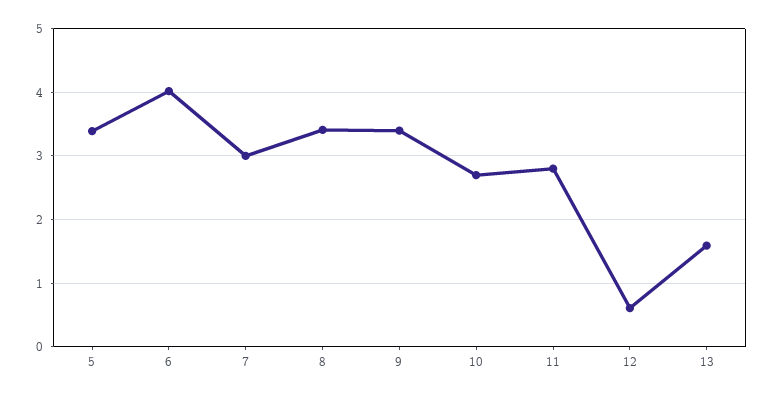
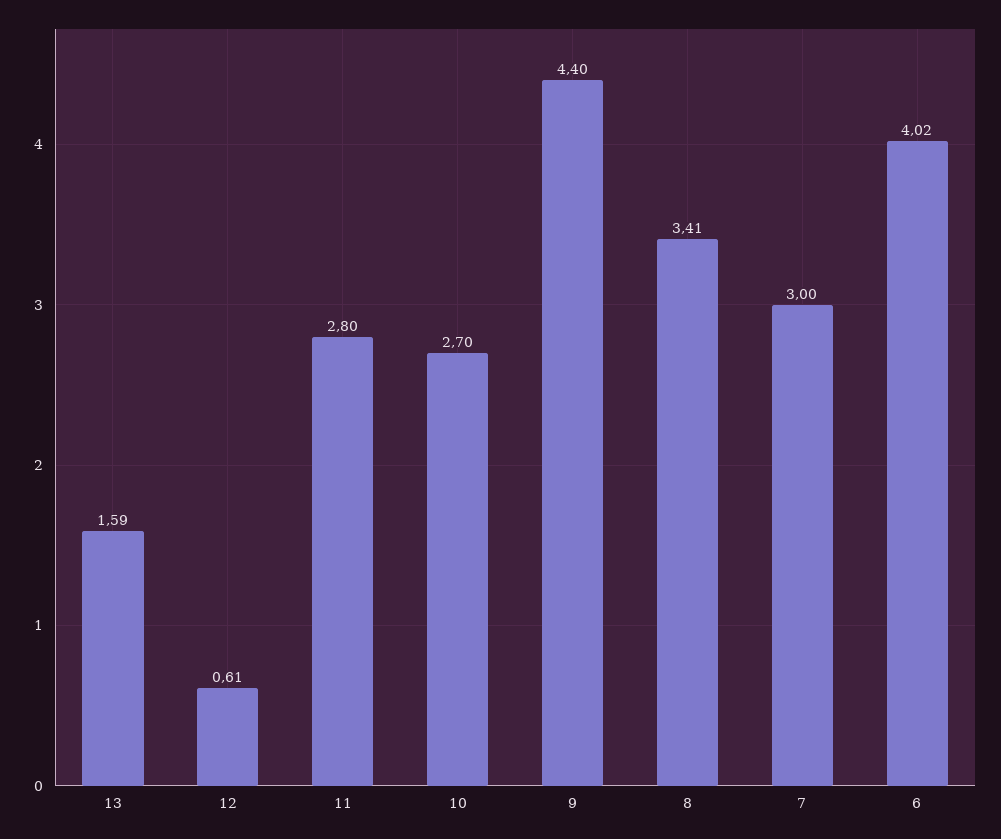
5: 3.4 -> none
9: 3.4 -> 4.4

